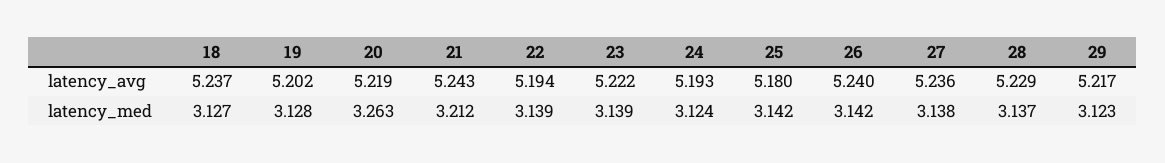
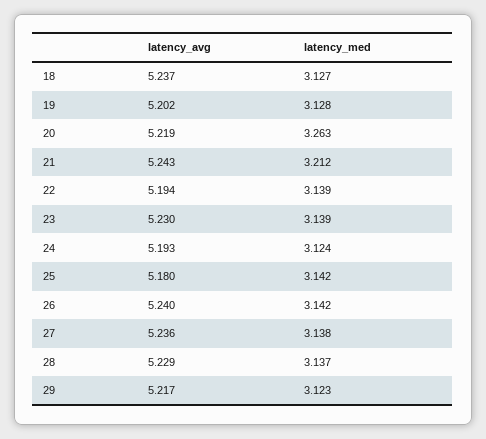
23, latency_avg: 5.222 -> 5.23

